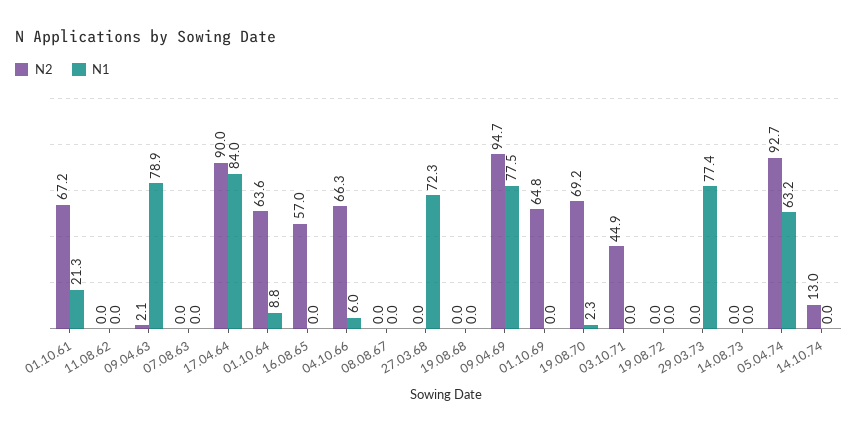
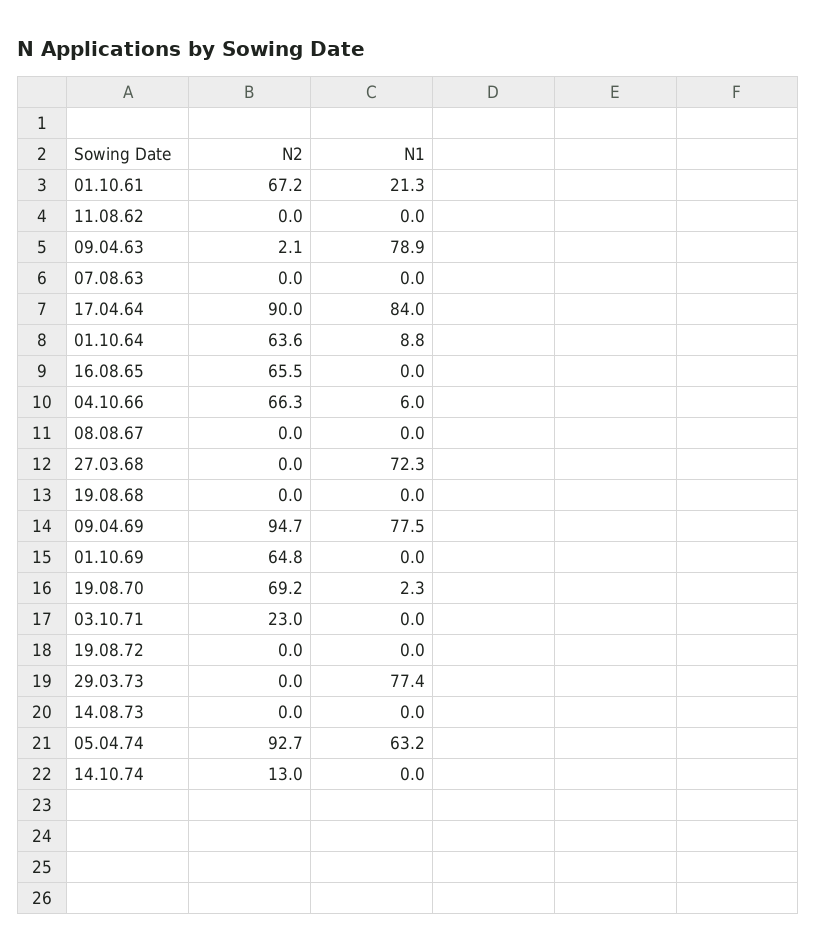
N2, 16.08.65: 57 -> 65.5
N2, 03.10.71: 44.9 -> 23

